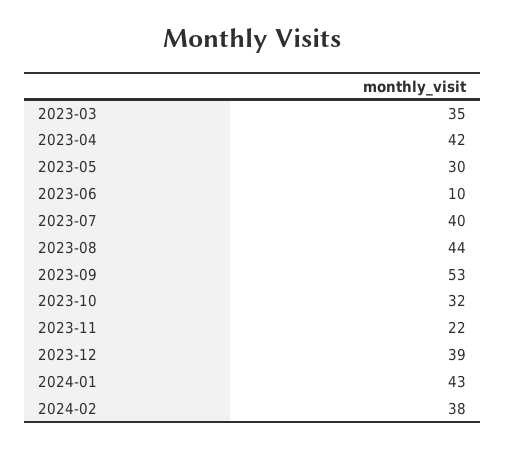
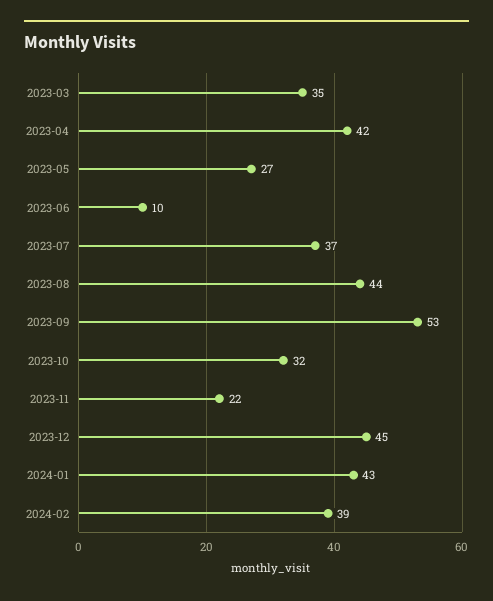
2023-05: 30 -> 27
2023-07: 40 -> 37
2023-12: 39 -> 45
2024-02: 38 -> 39

